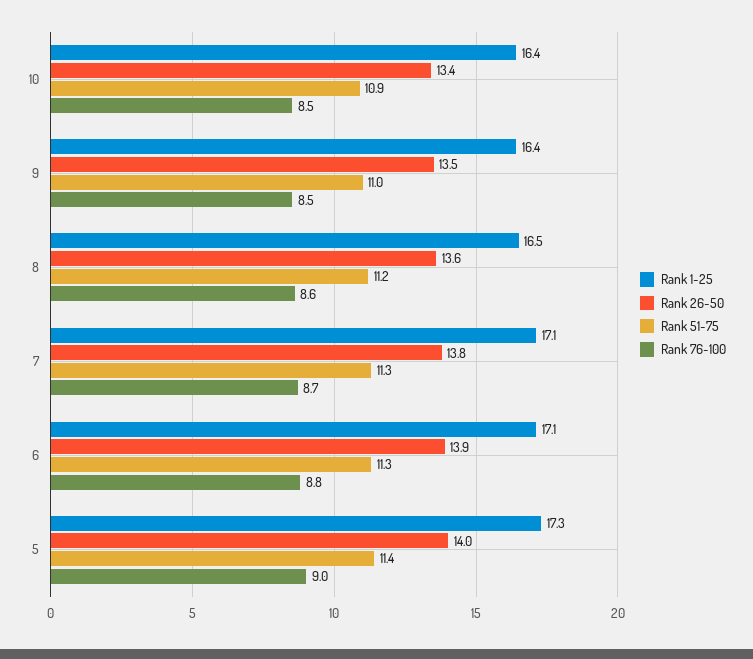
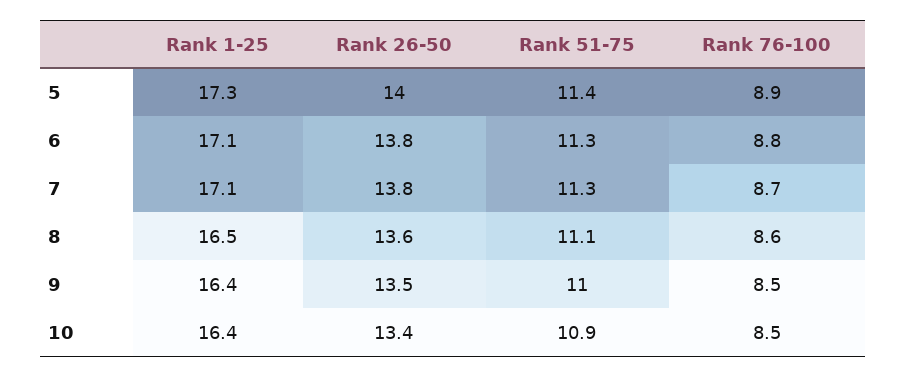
Rank 51-75, 8: 11.2 -> 11.1
Rank 26-50, 6: 13.9 -> 13.8
Rank 76-100, 5: 9 -> 8.9

